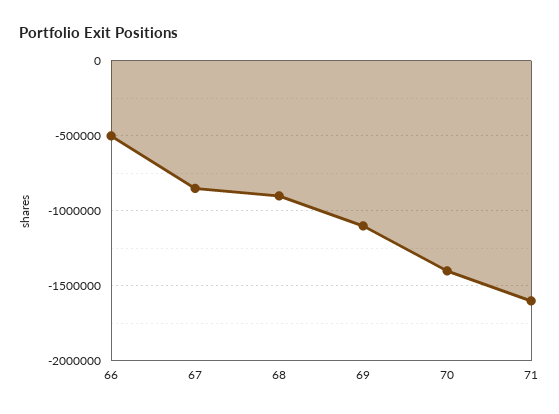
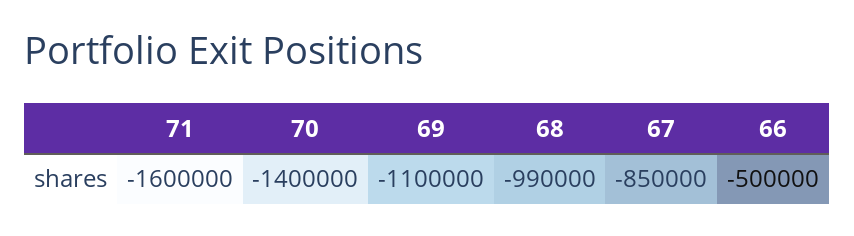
68: -900000 -> -990000

